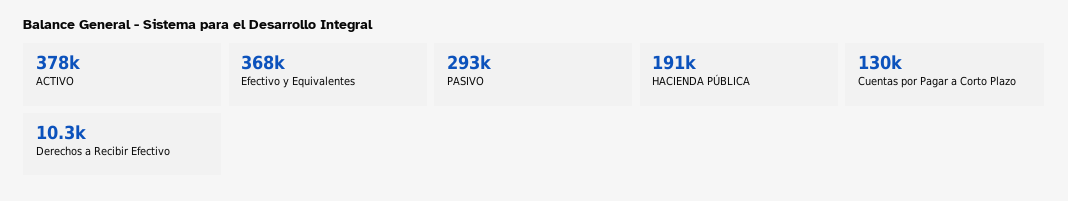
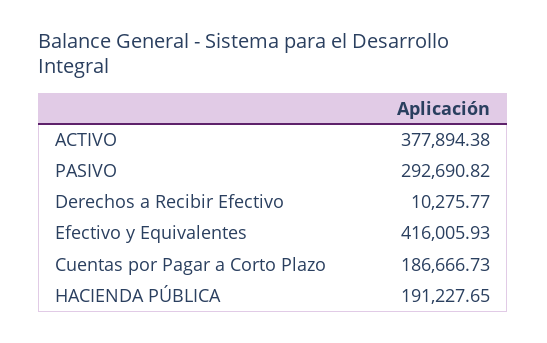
Efectivo y Equivalentes: 368000 -> 416005.93
Cuentas por Pagar a Corto Plazo: 130000 -> 186666.73

